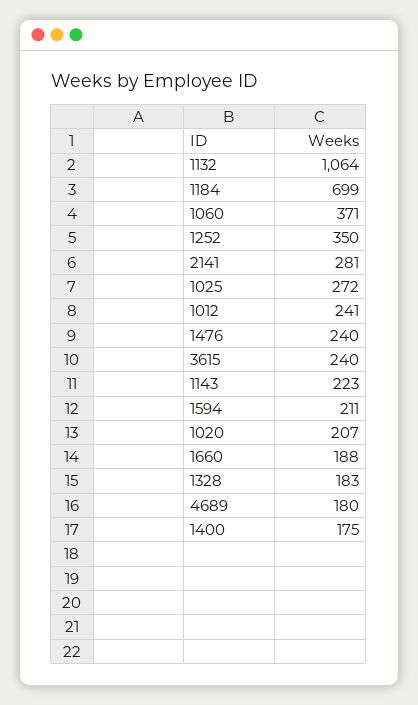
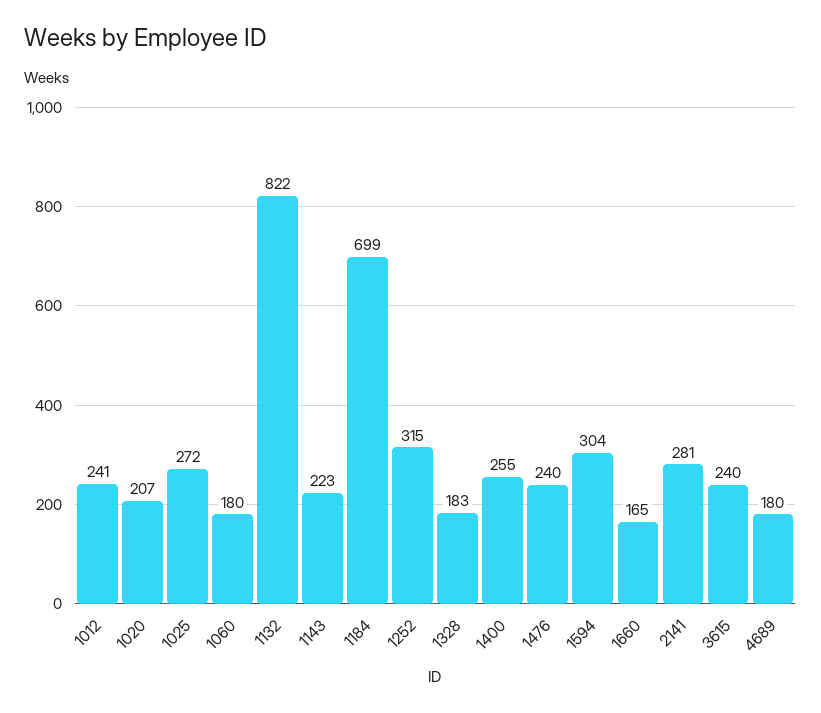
1132: 1064 -> 822
1060: 371 -> 180
1252: 350 -> 315
1594: 211 -> 304
1660: 188 -> 165
1400: 175 -> 255

